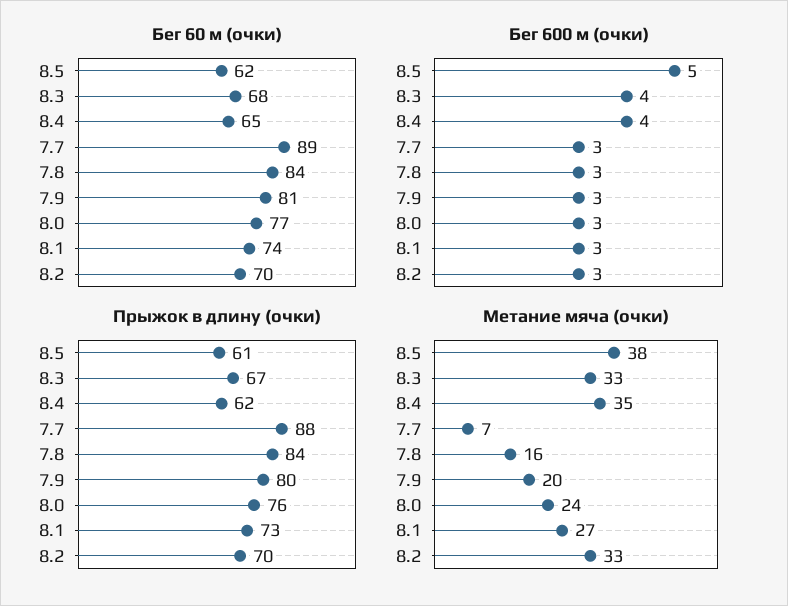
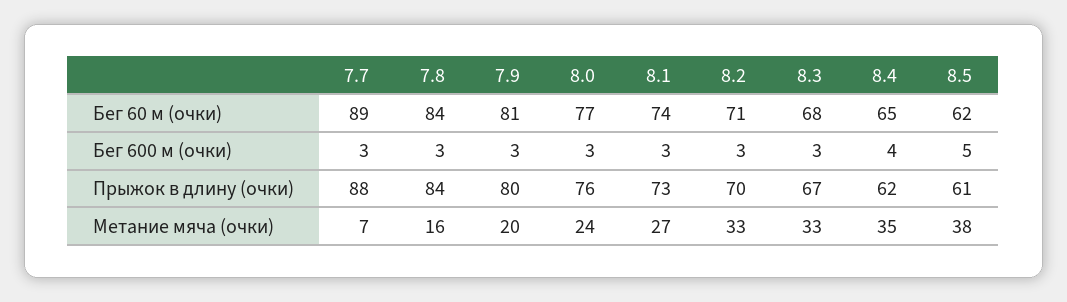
Бег 60 м (очки), 8.2: 70 -> 71
Бег 600 м (очки), 8.3: 4 -> 3

